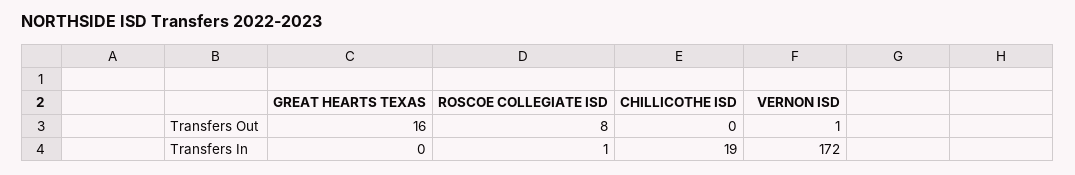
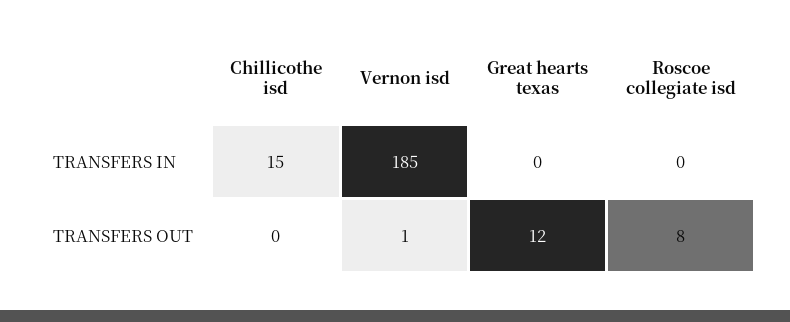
GREAT HEARTS TEXAS, Transfers Out: 16 -> 12
ROSCOE COLLEGIATE ISD, Transfers In: 1 -> 0
CHILLICOTHE ISD, Transfers In: 19 -> 15
VERNON ISD, Transfers In: 172 -> 185

